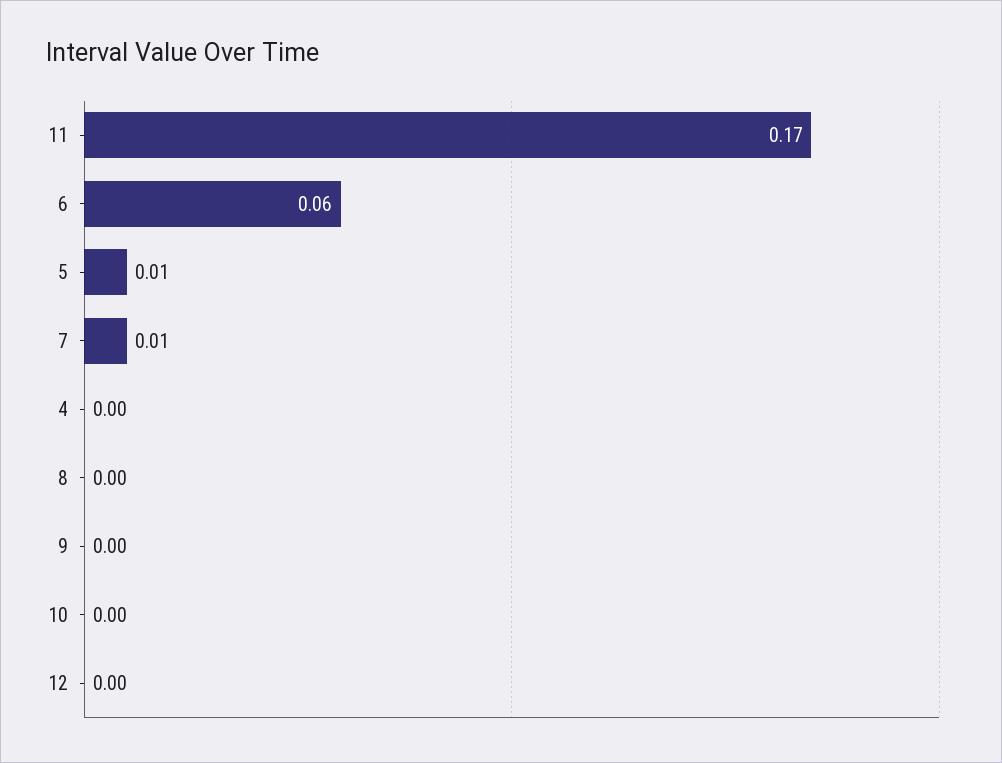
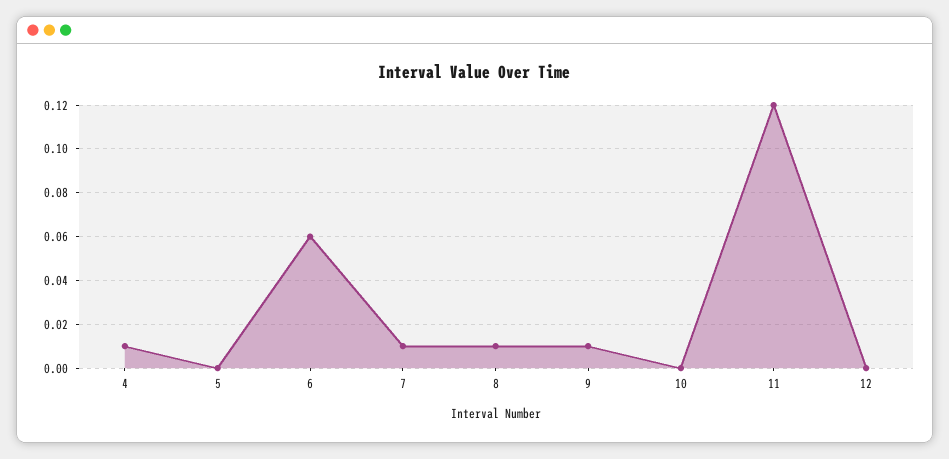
11: 0.17 -> 0.12
5: 0.01 -> 0
4: 0 -> 0.01
8: 0 -> 0.01
9: 0 -> 0.01

